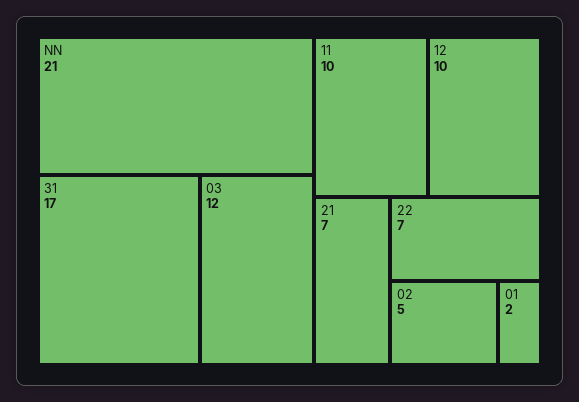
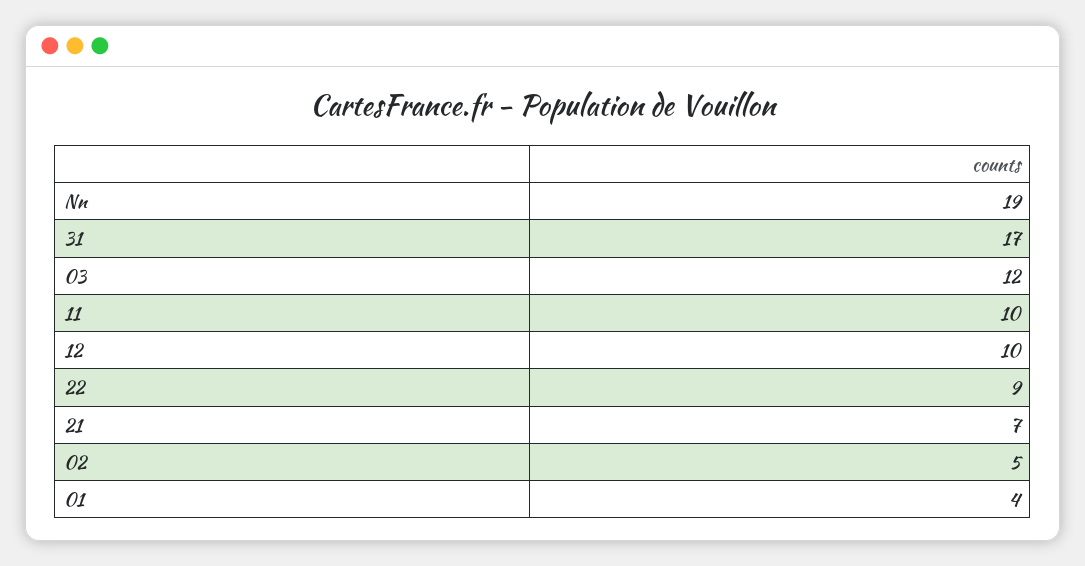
NN: 21 -> 19
22: 7 -> 9
01: 2 -> 4

